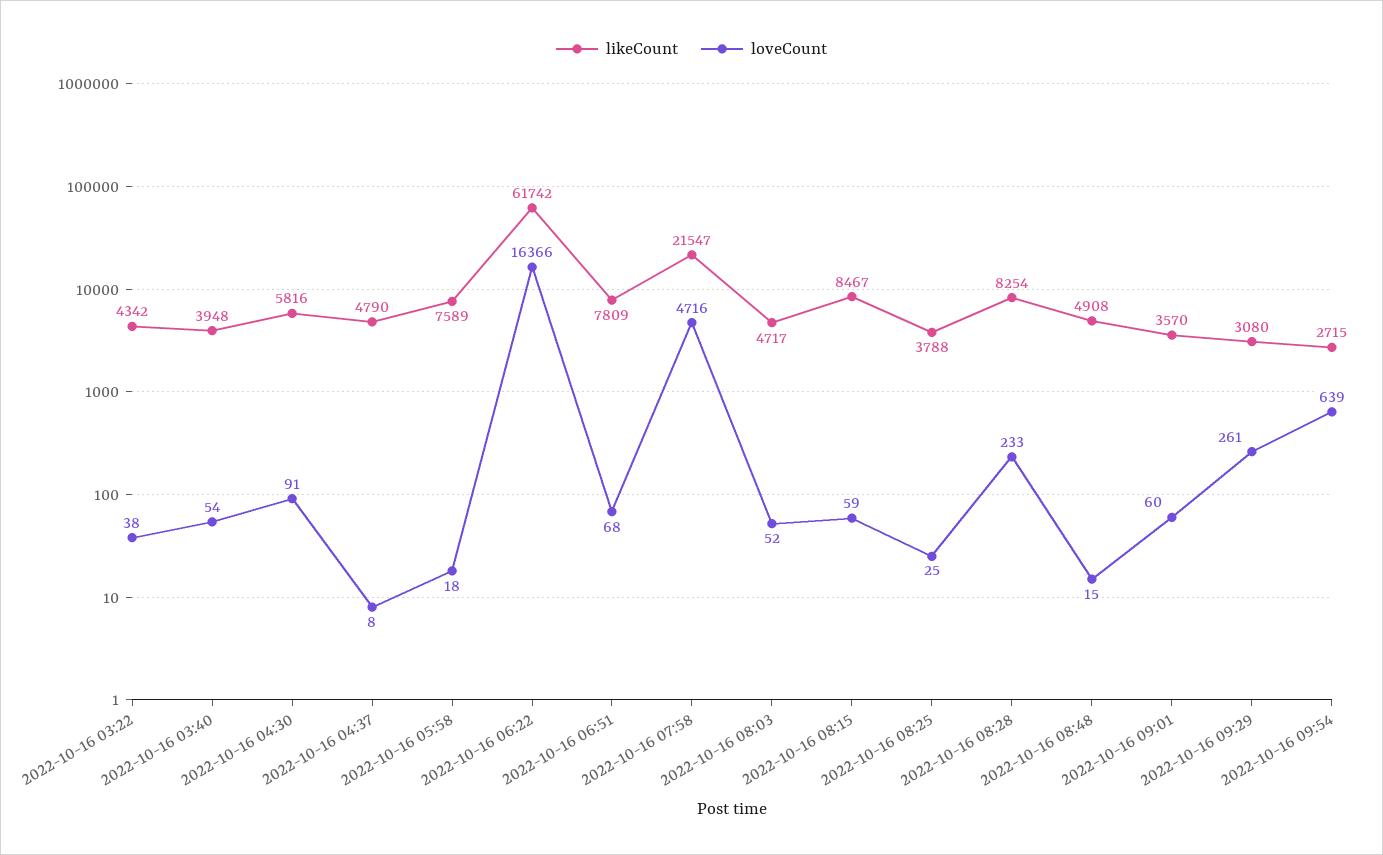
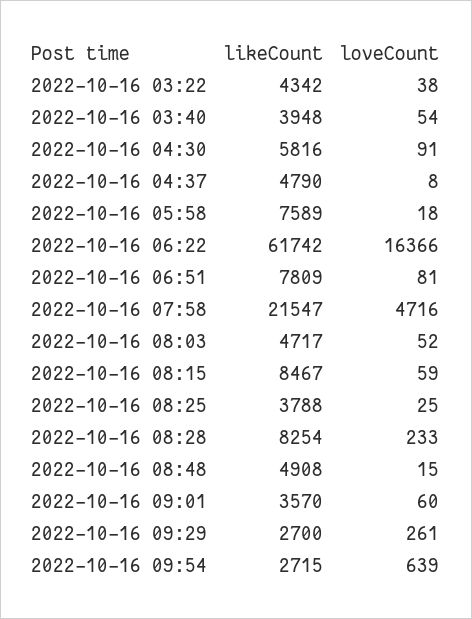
loveCount, 2022-10-16 06:51: 68 -> 81
likeCount, 2022-10-16 09:29: 3080 -> 2700

